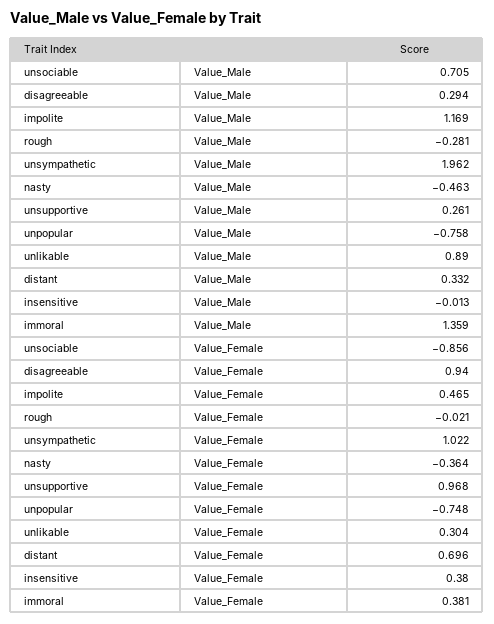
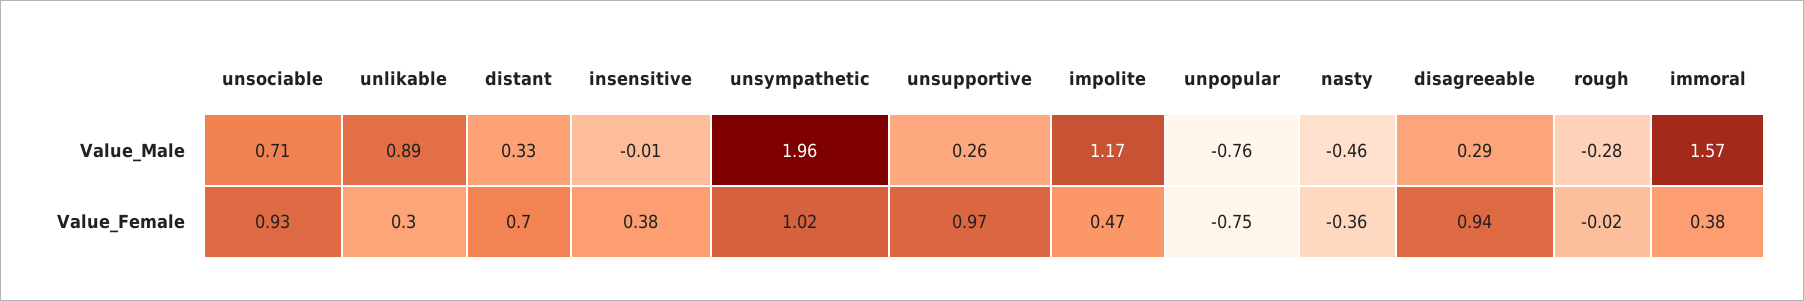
immoral, Value_Male: 1.359 -> 1.57
unsociable, Value_Female: -0.856 -> 0.93

